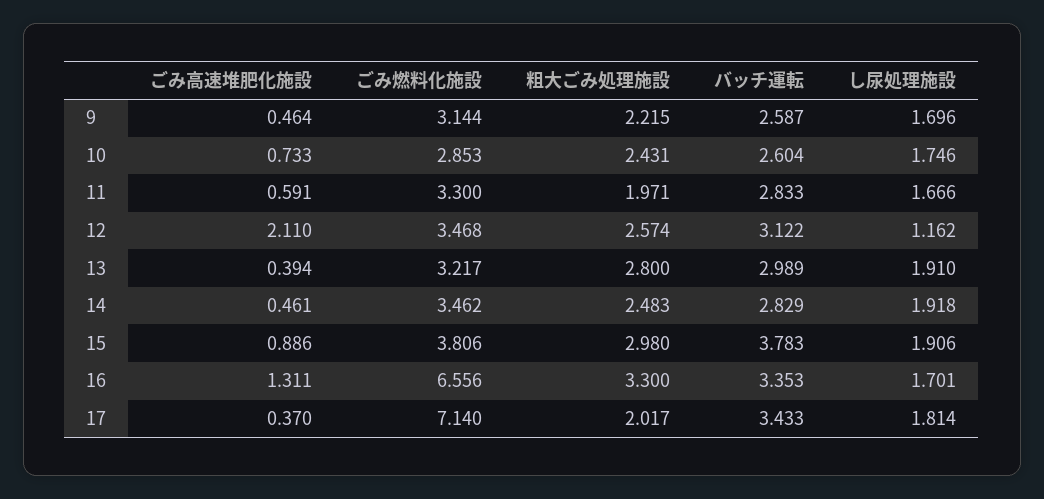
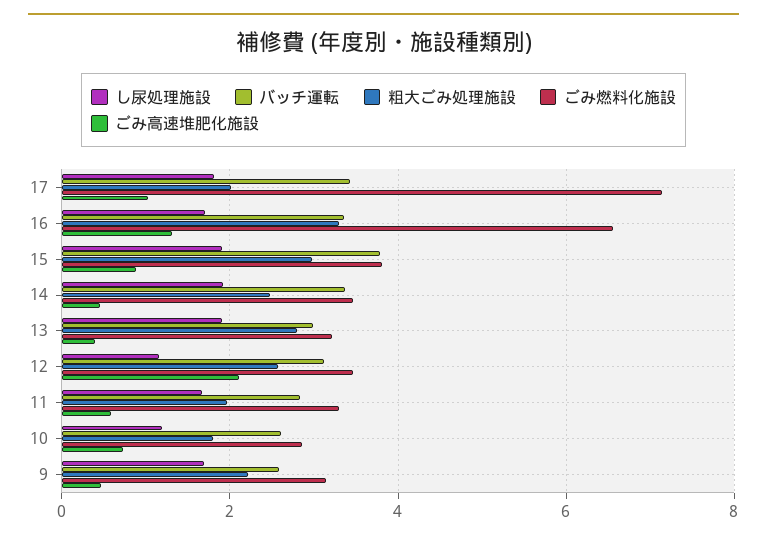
粗大ごみ処理施設, 10: 2.431 -> 1.8
し尿処理施設, 10: 1.746 -> 1.2
バッチ運転, 14: 2.829 -> 3.4
ごみ高速堆肥化施設, 17: 0.37 -> 1

